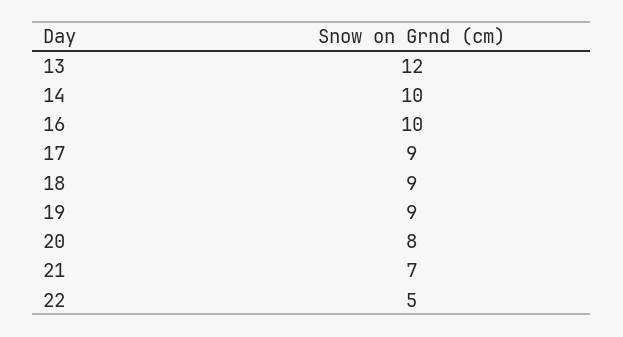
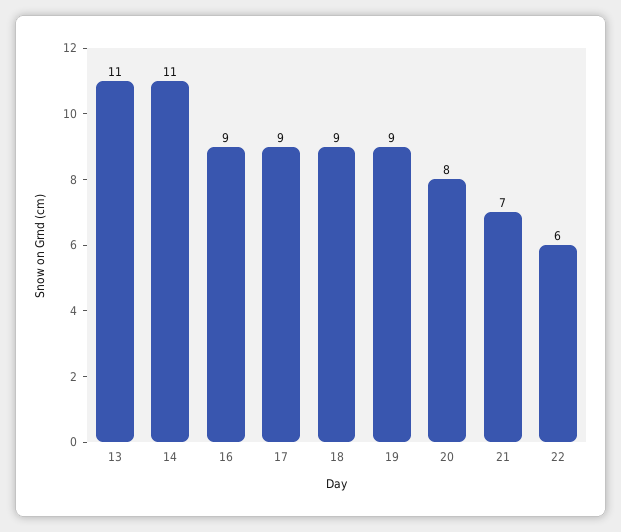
13: 12 -> 11
14: 10 -> 11
16: 10 -> 9
22: 5 -> 6

